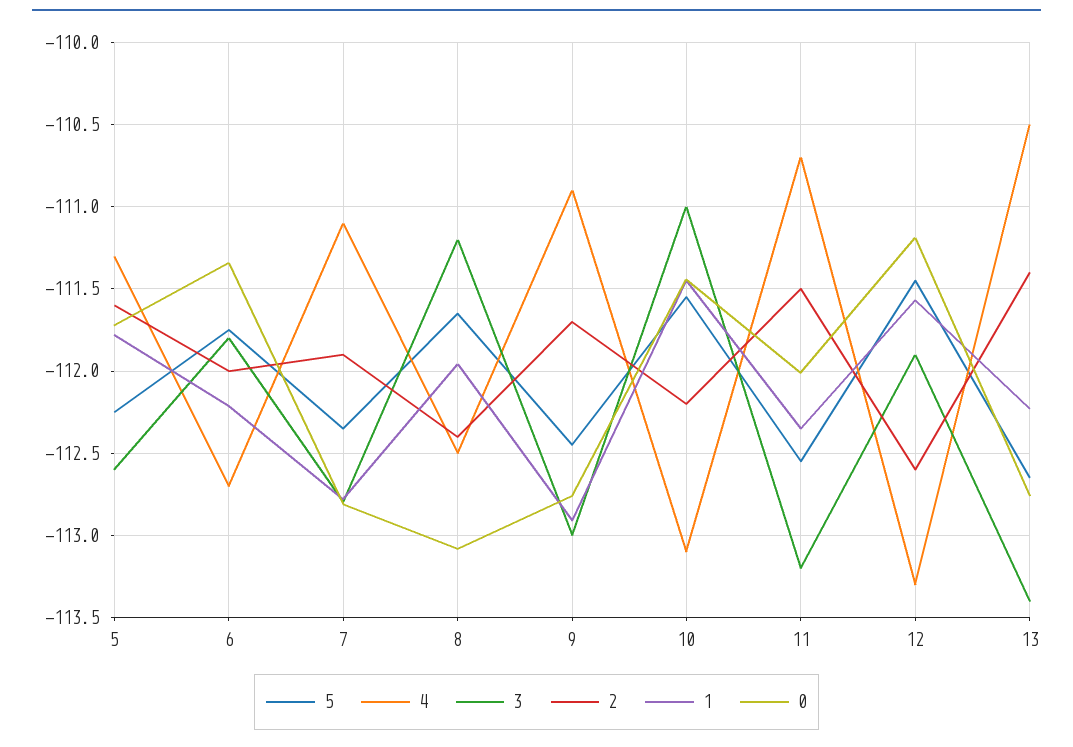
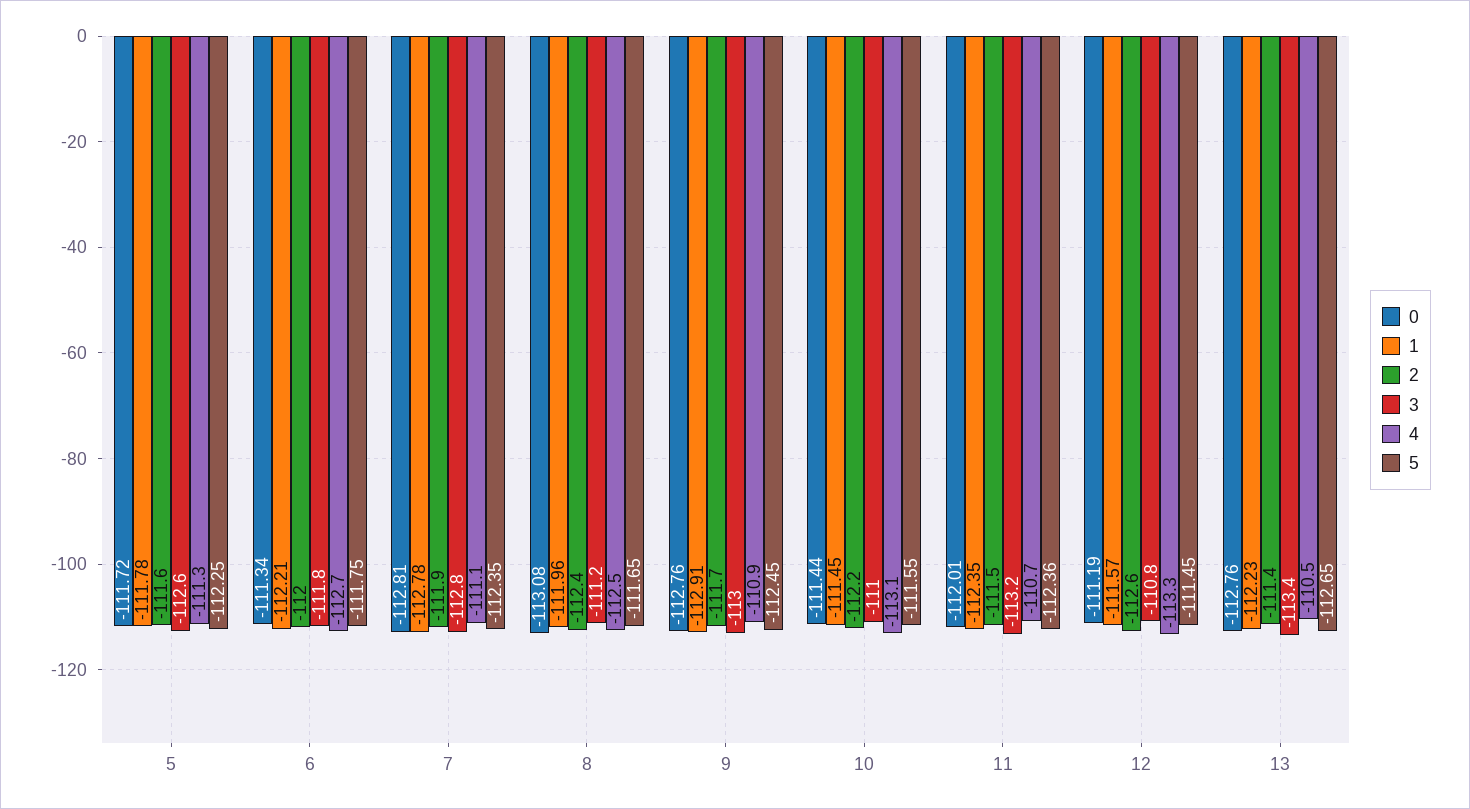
5, 11: -112.55 -> -112.36
3, 12: -111.9 -> -110.8

